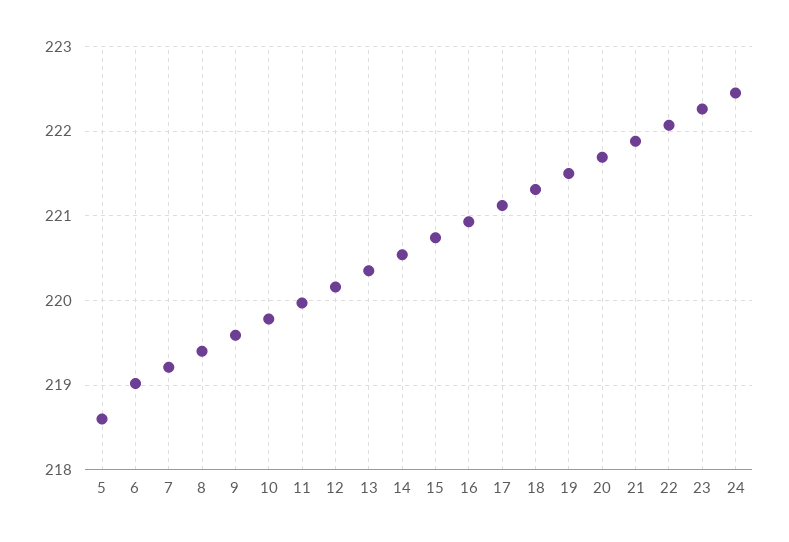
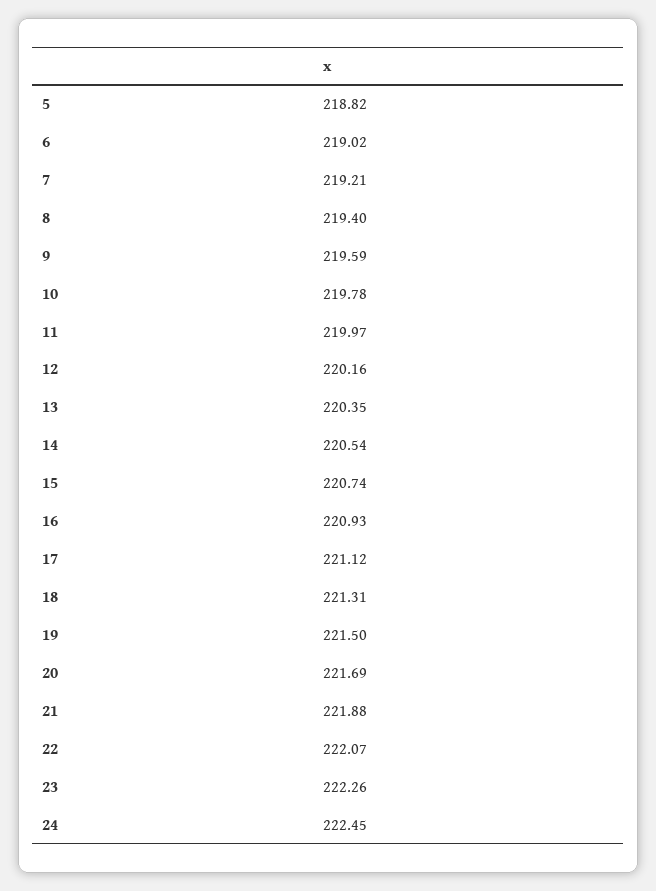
5: 218.6 -> 218.82

